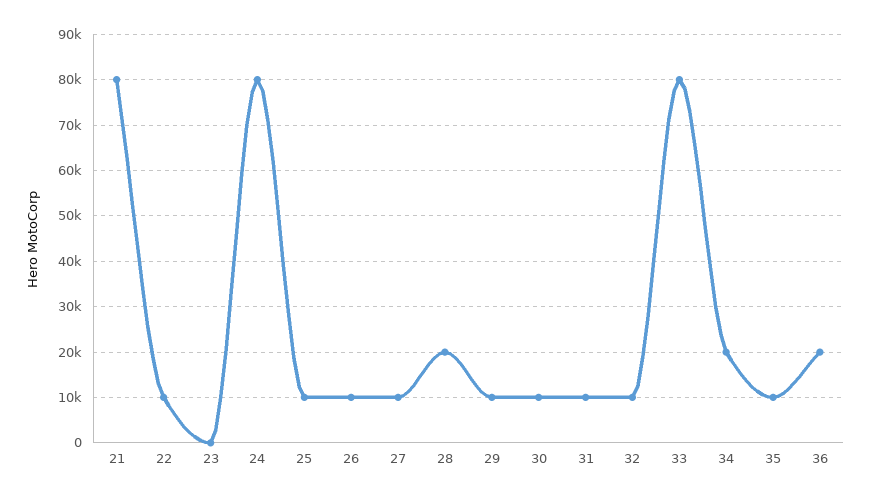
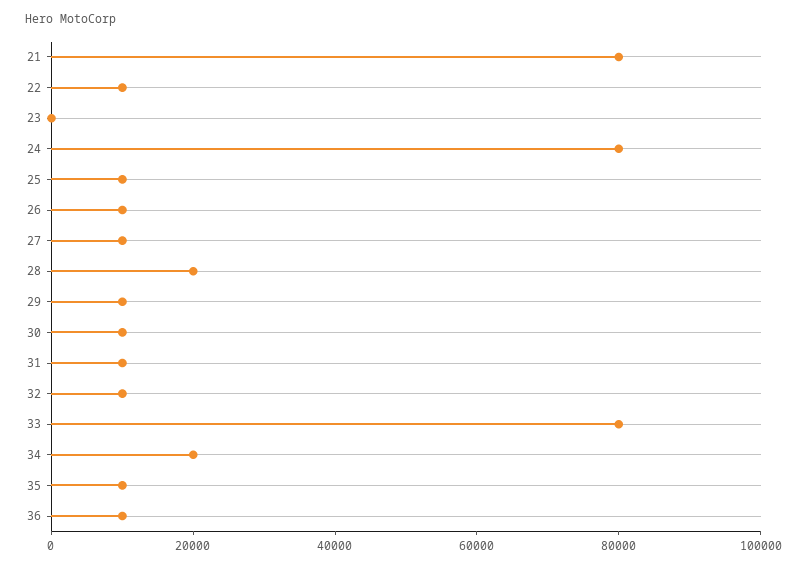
36: 20000 -> 10000

